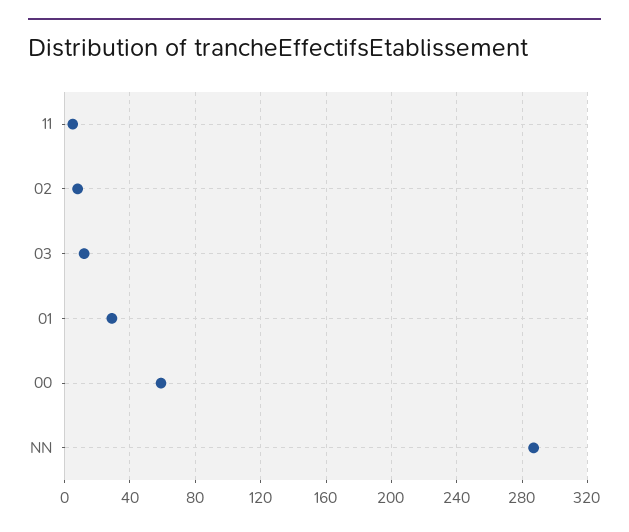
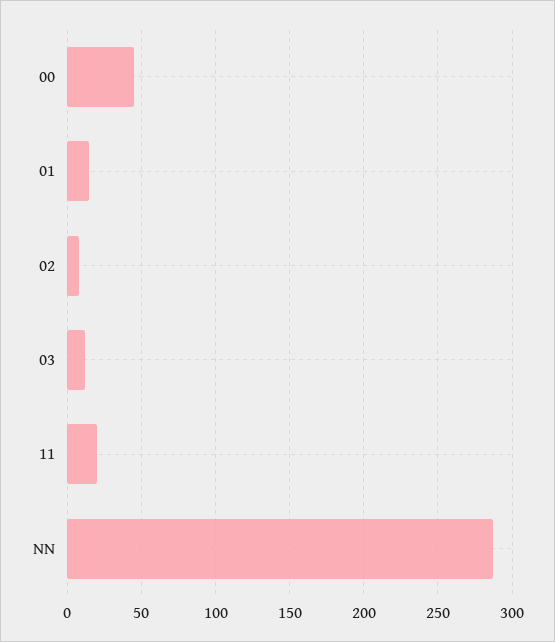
11: 5 -> 20
01: 30 -> 15
00: 60 -> 45

